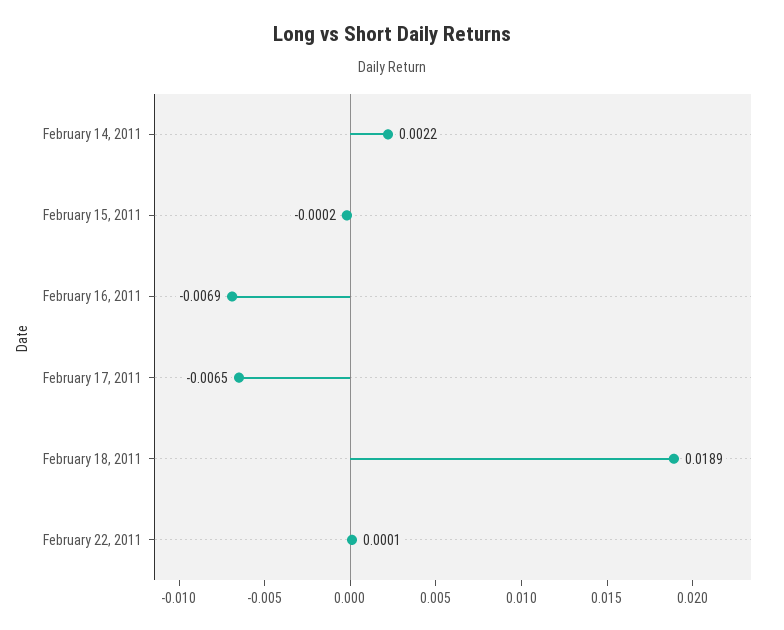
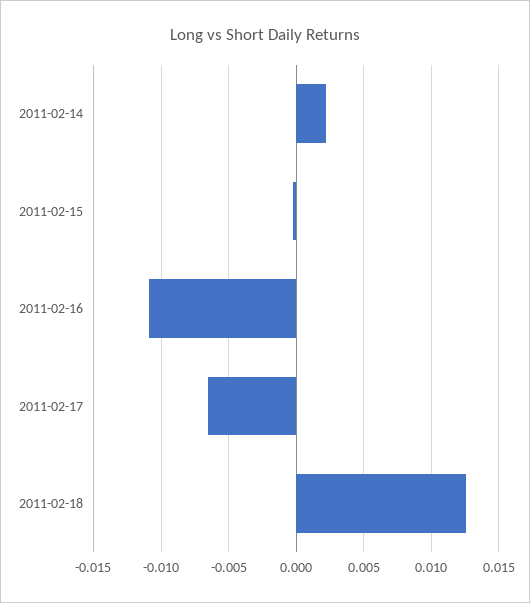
February 16, 2011: -0.0069 -> -0.011
February 18, 2011: 0.0189 -> 0.0125
February 22, 2011: 0.0001 -> none

